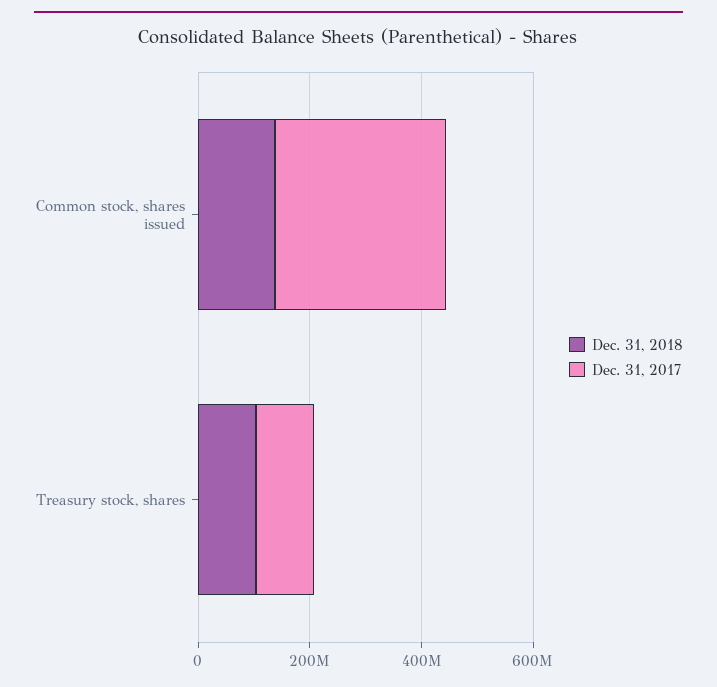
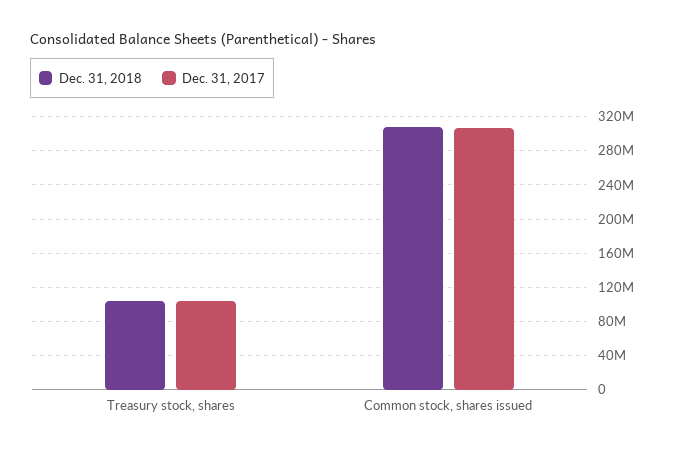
Dec. 31, 2018, Common stock, shares issued: 150000000 -> 310000000

